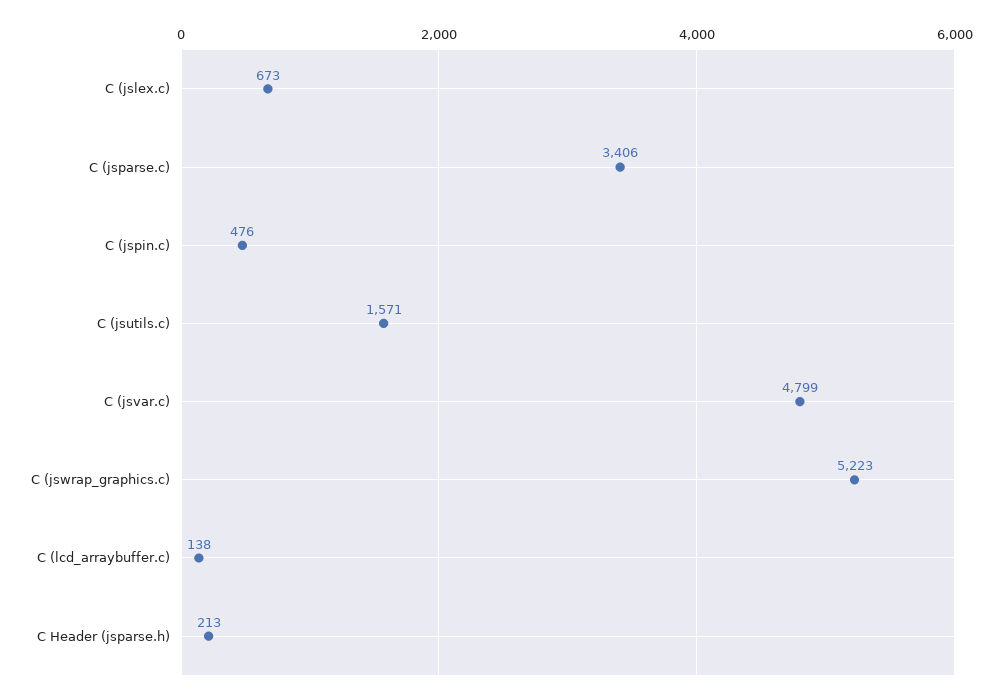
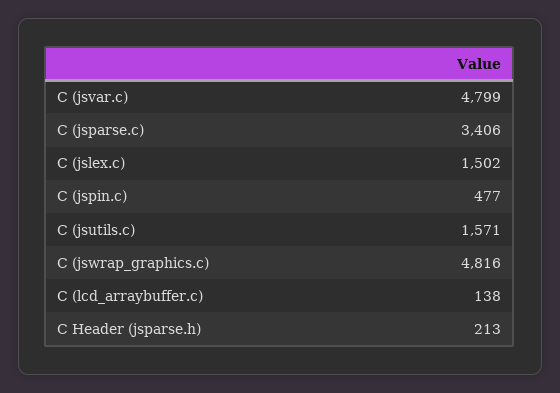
C (jslex.c): 673 -> 1502
C (jspin.c): 476 -> 477
C (jswrap_graphics.c): 5223 -> 4816

